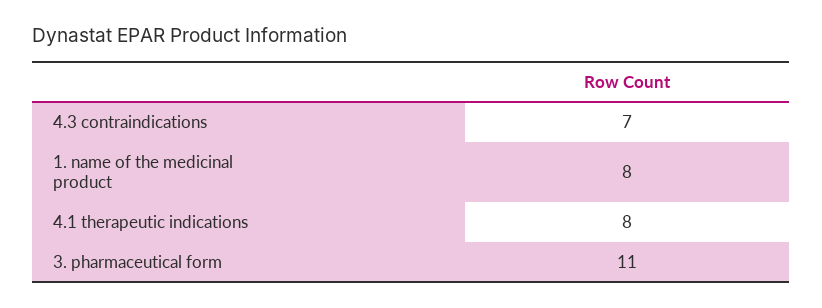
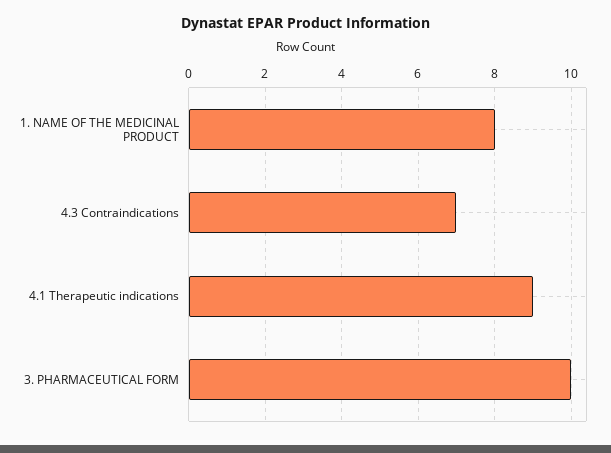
4.1 therapeutic indications: 8 -> 9
3. pharmaceutical form: 11 -> 10

